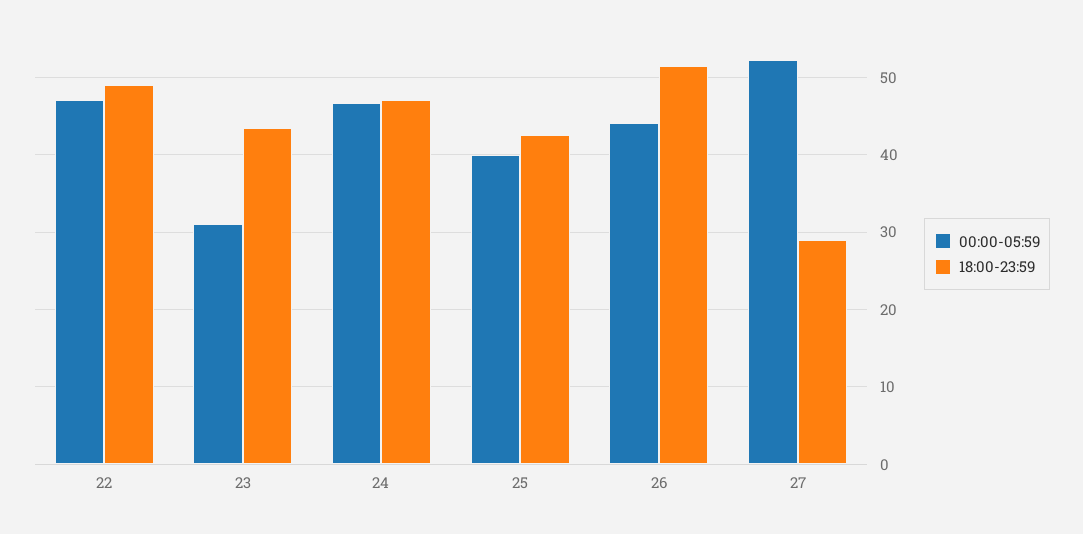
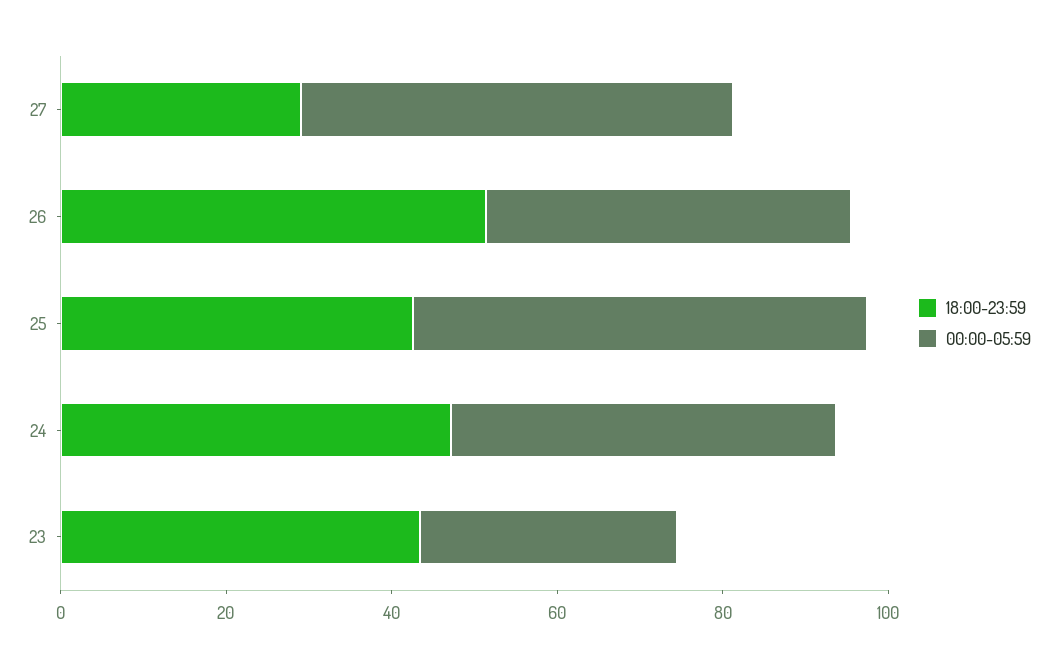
00:00-05:59, 22: 47 -> none
18:00-23:59, 22: 49 -> none
00:00-05:59, 25: 40 -> 55

